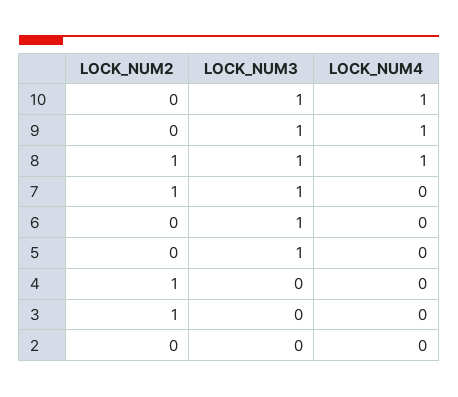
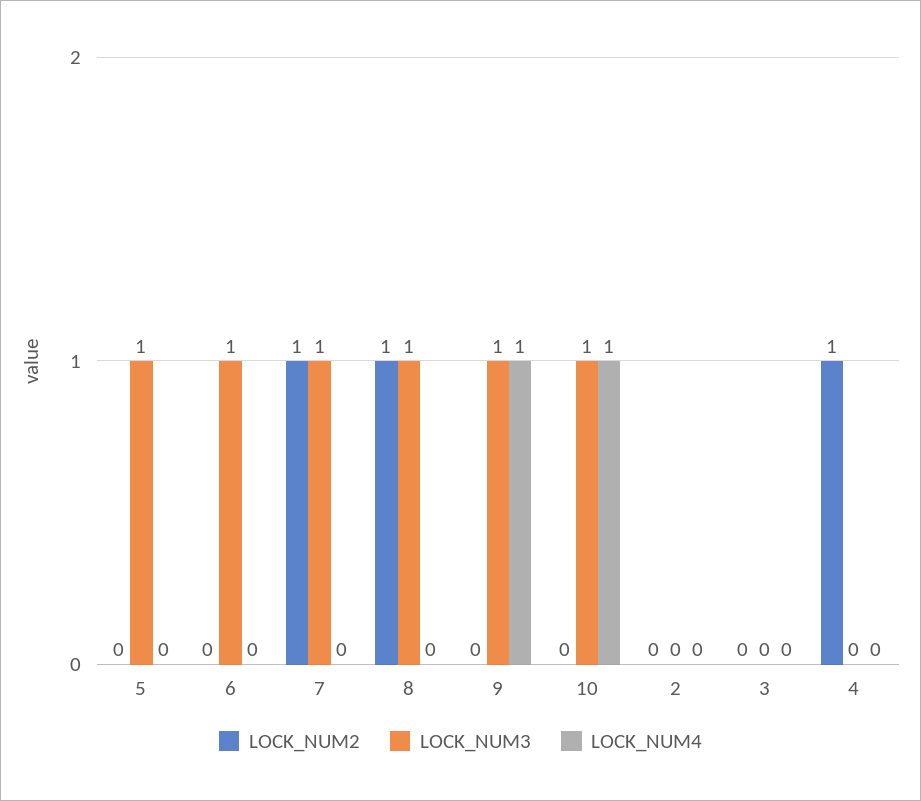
LOCK_NUM4, 8: 1 -> 0
LOCK_NUM2, 3: 1 -> 0

